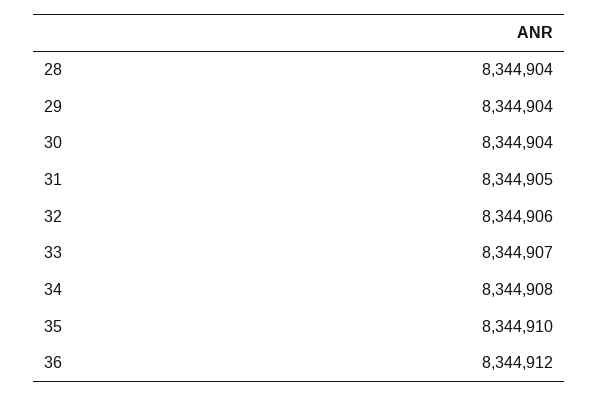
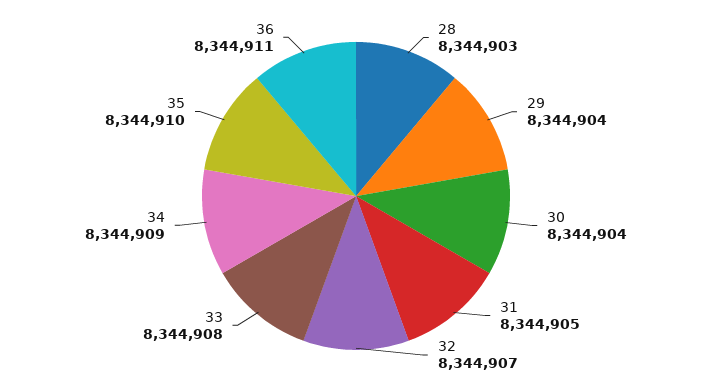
28: 8344904 -> 8344903
32: 8344906 -> 8344907
33: 8344907 -> 8344908
34: 8344908 -> 8344909
36: 8344912 -> 8344911

